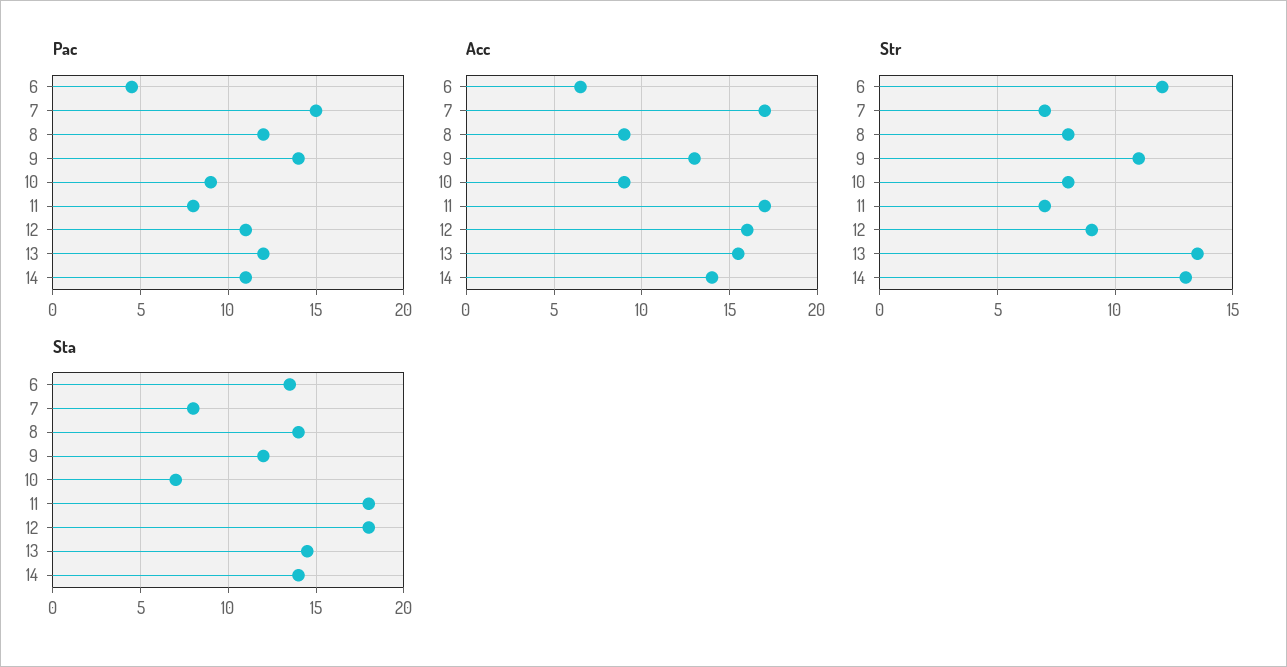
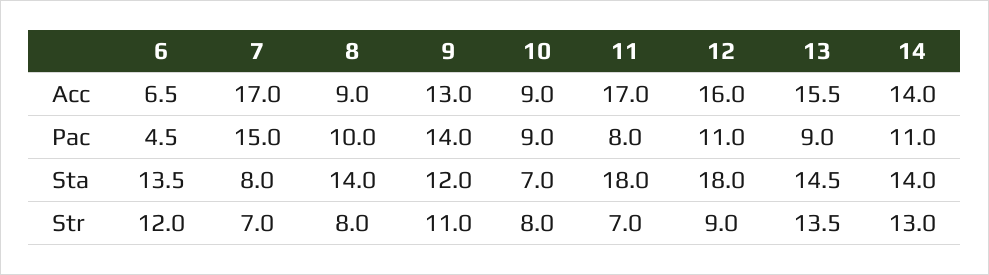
Pac, 8: 12 -> 10
Pac, 13: 12 -> 9

